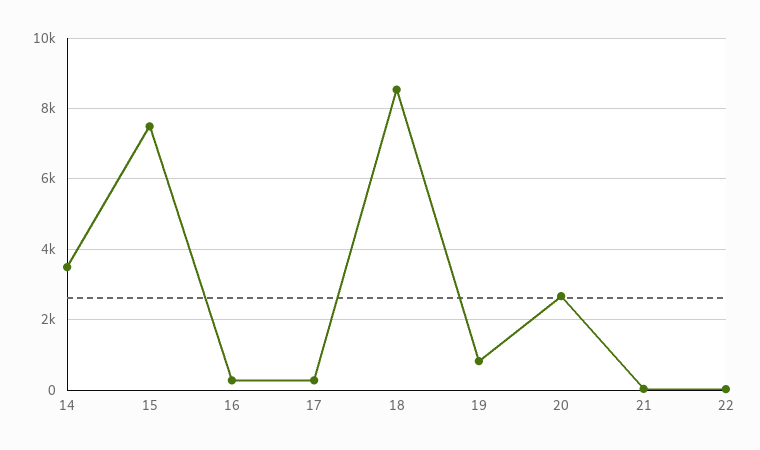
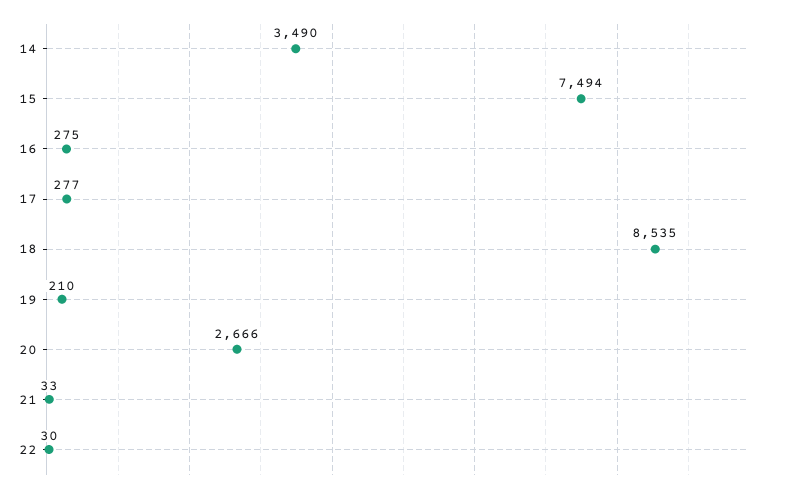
19: 800 -> 210

